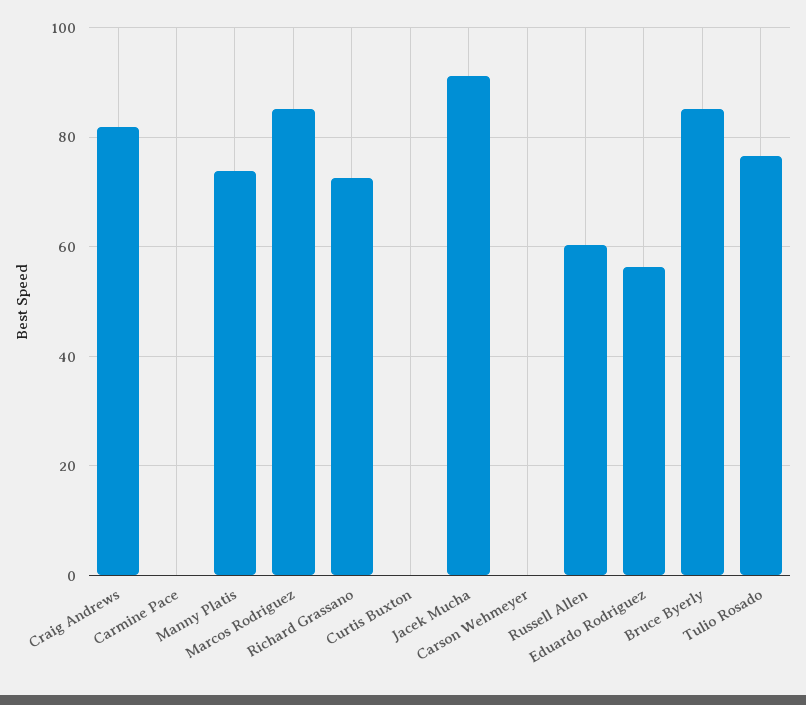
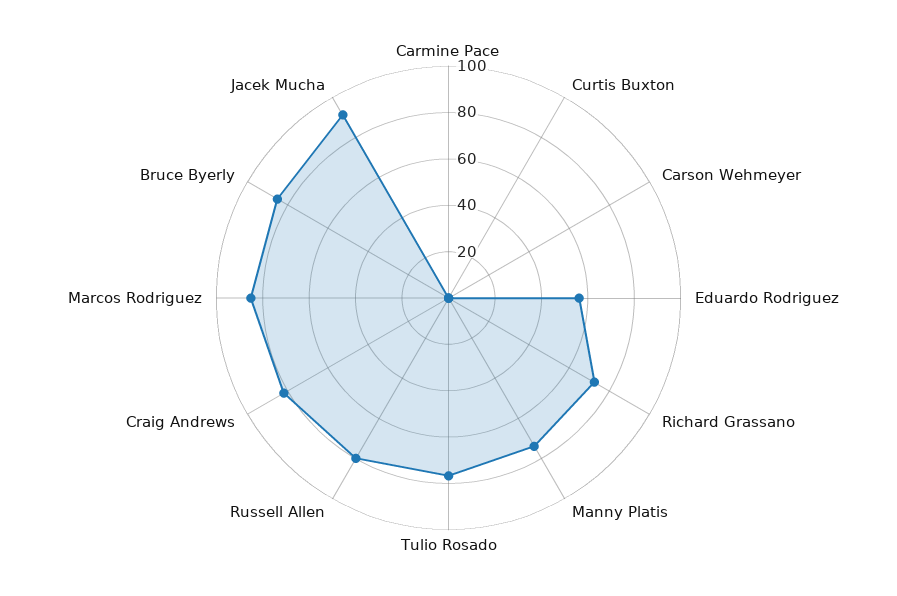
Russell Allen: 60 -> 80

